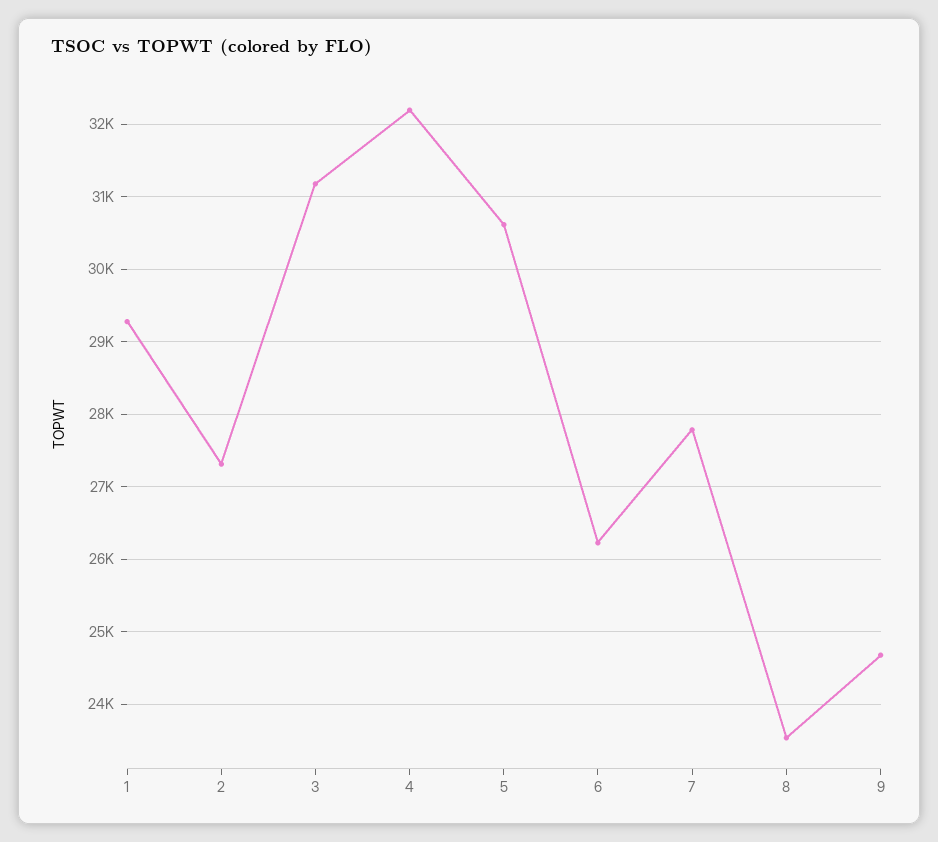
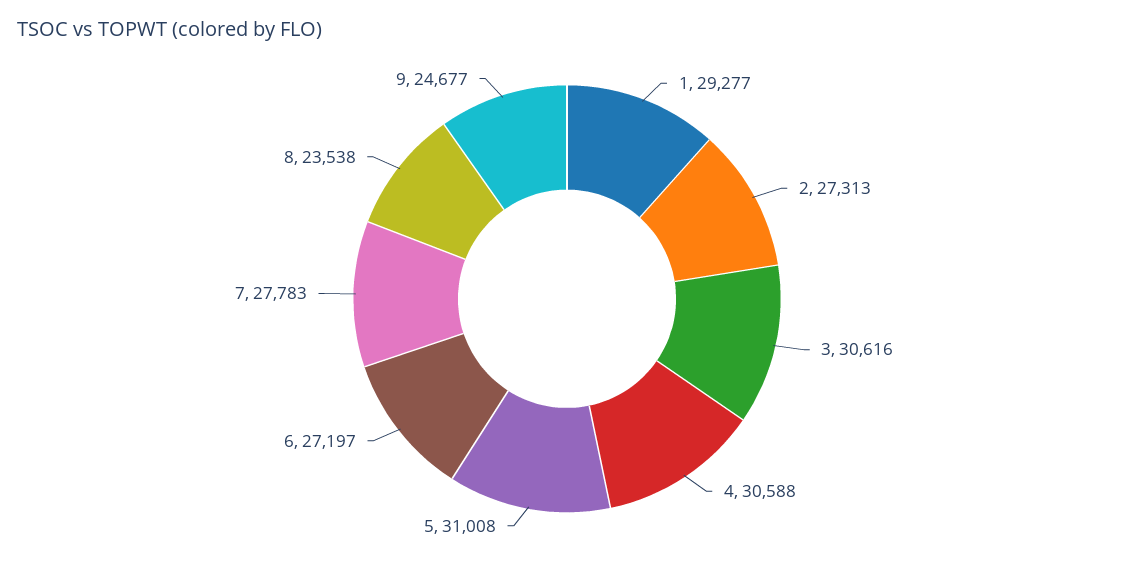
3: 31200 -> 30616
4: 32200 -> 30588
5: 30600 -> 31008
6: 26200 -> 27197

